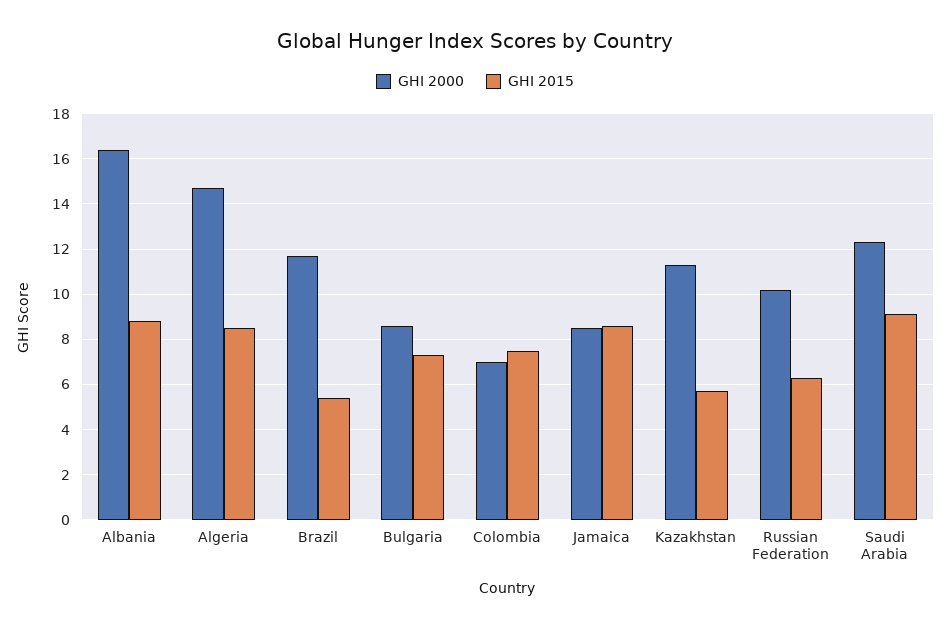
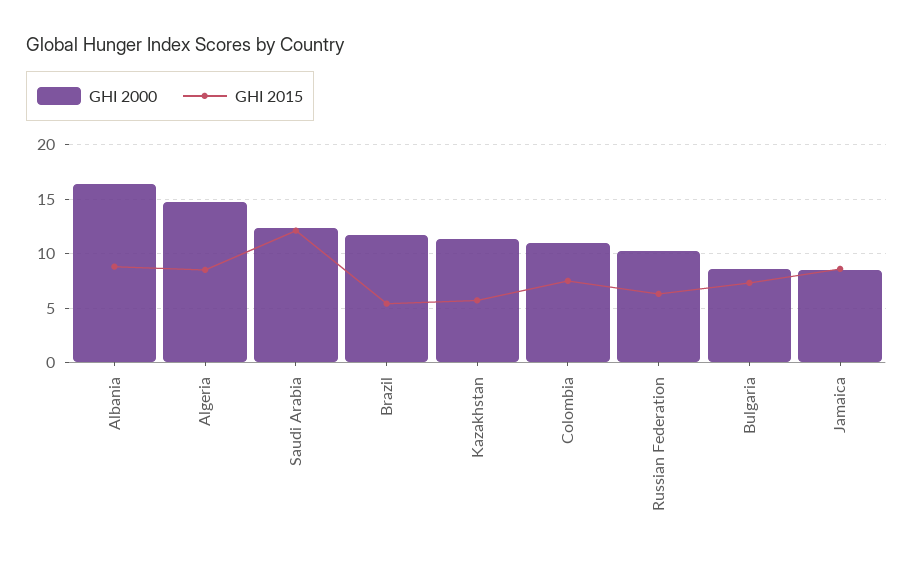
GHI 2000, Colombia: 7 -> 11
GHI 2015, Saudi Arabia: 9 -> 12

